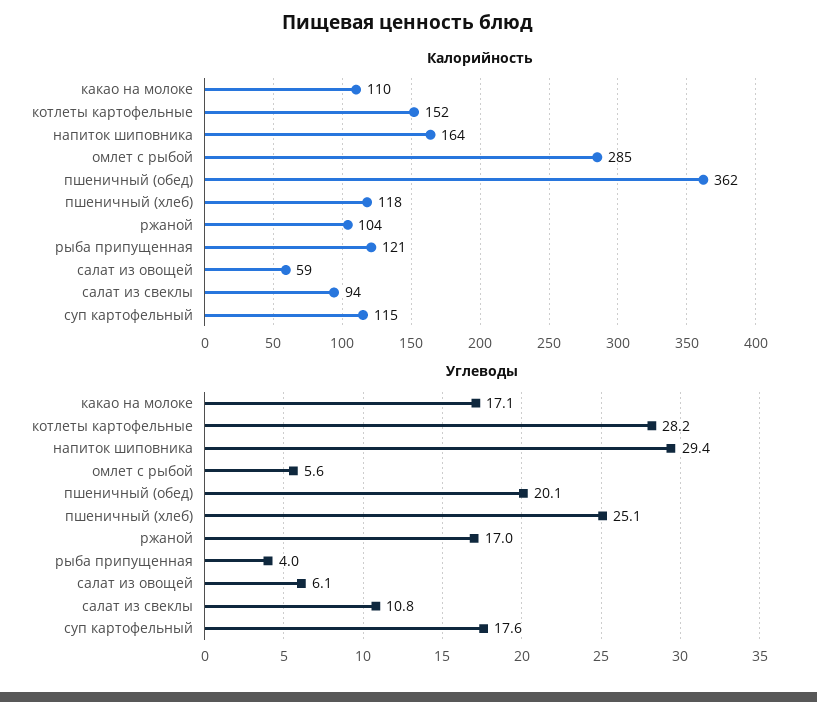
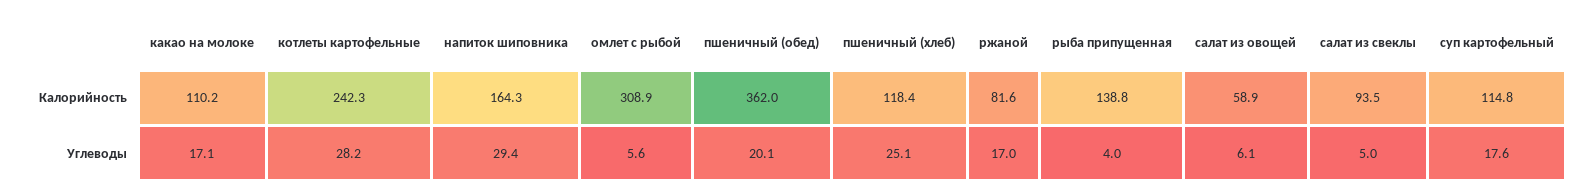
Калорийность, котлеты картофельные: 152 -> 242.3
Калорийность, омлет с рыбой: 285 -> 308.9
Калорийность, ржаной: 104 -> 81.6
Калорийность, рыба припущенная: 121 -> 138.8
Углеводы, салат из свеклы: 10.8 -> 5

